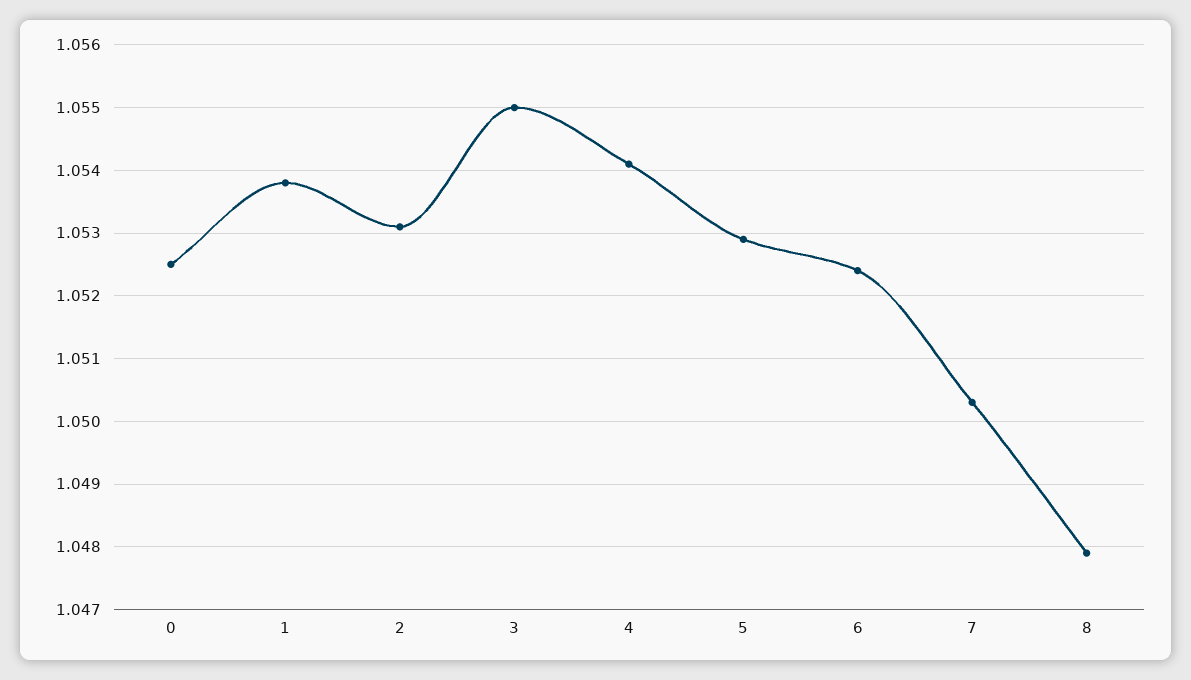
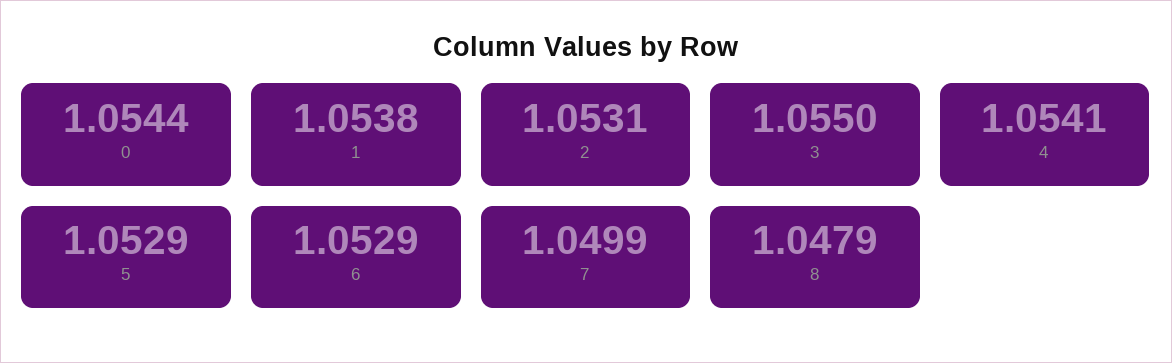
0: 1.0525 -> 1.0544
6: 1.0524 -> 1.0529
7: 1.0503 -> 1.0499

